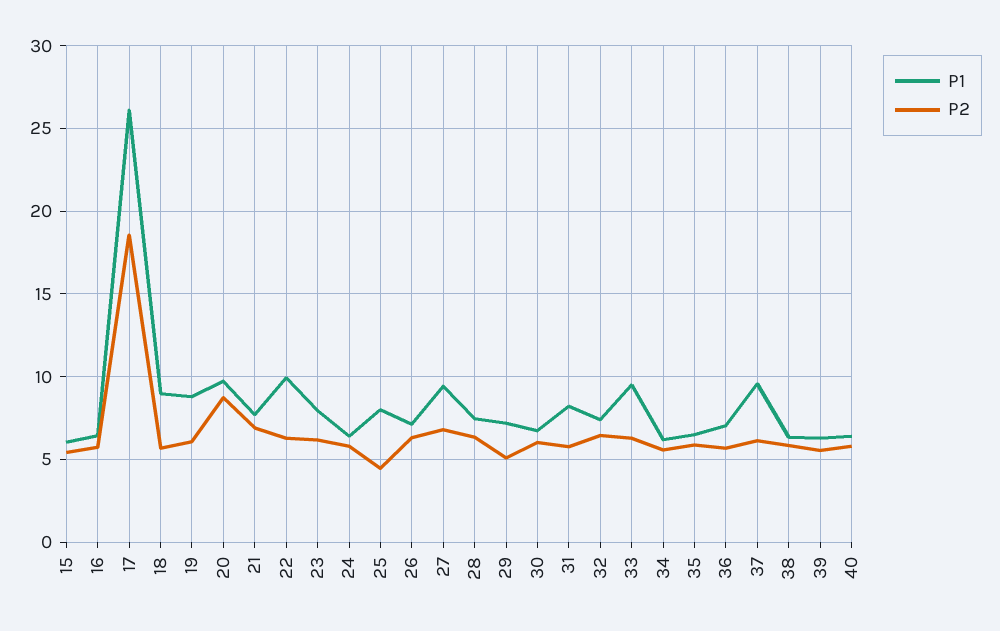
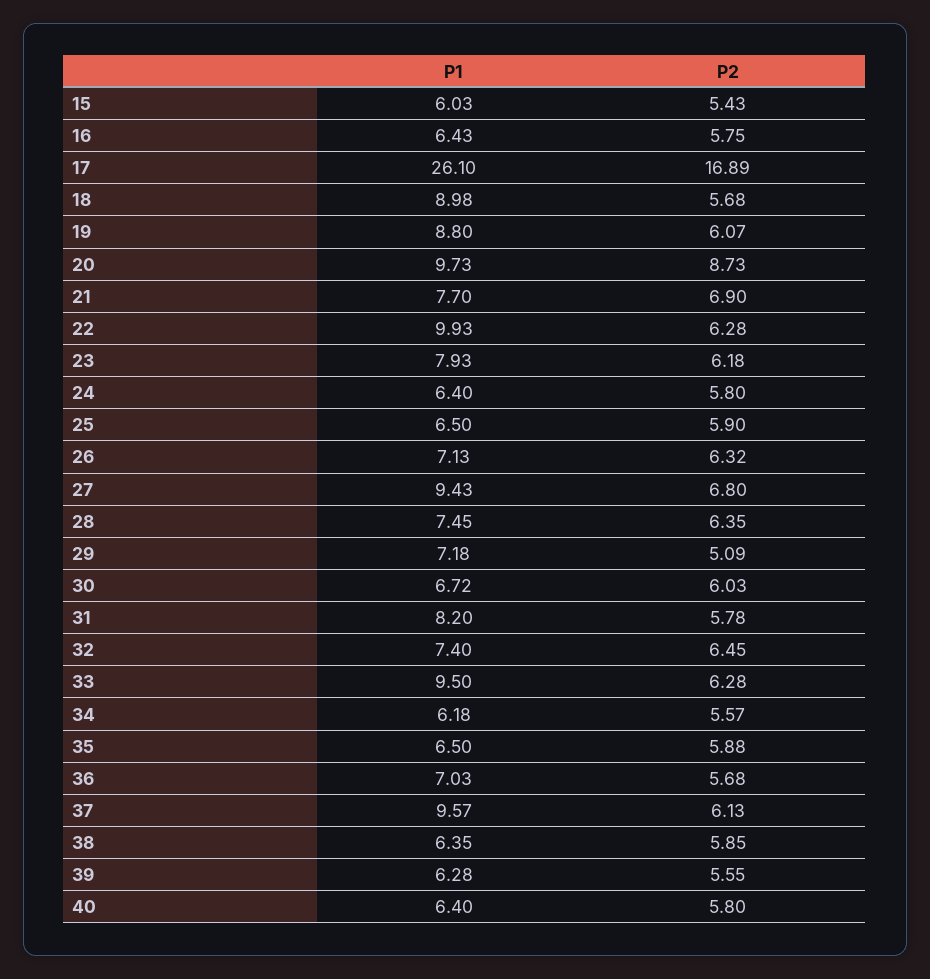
P2, 17: 18.5 -> 16.89
P1, 25: 8 -> 6.5
P2, 25: 4.5 -> 5.9

